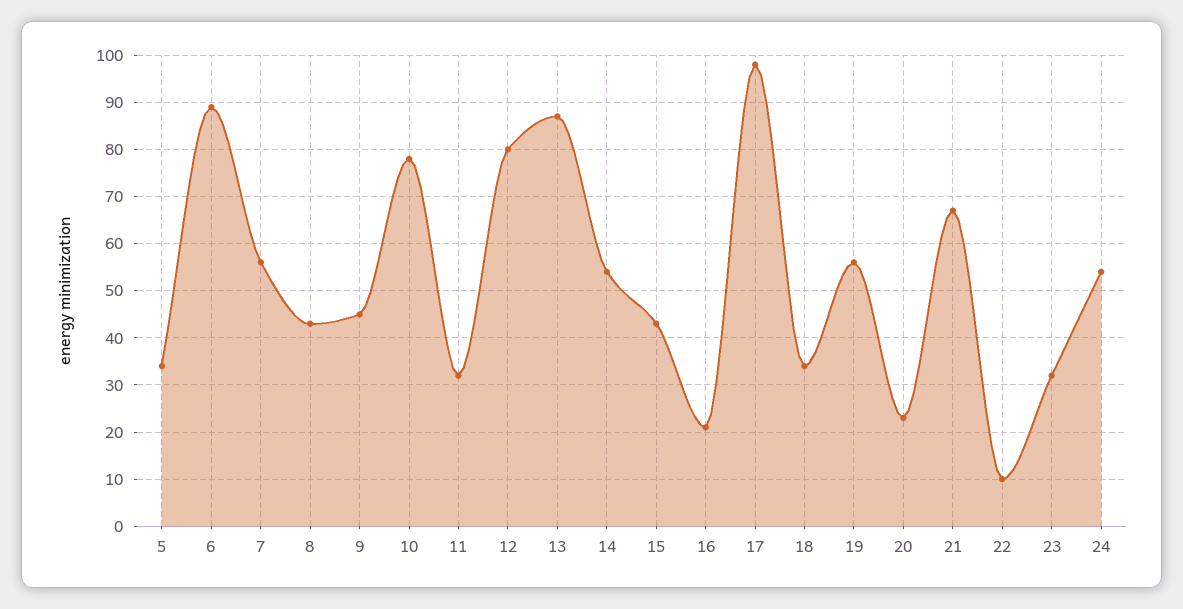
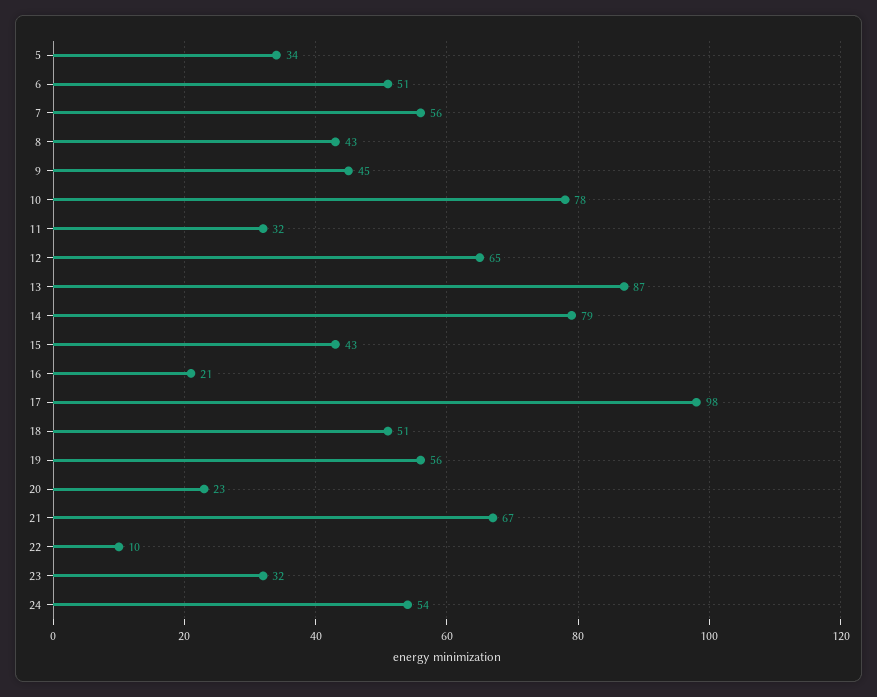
6: 90 -> 51
12: 80 -> 65
14: 55 -> 79
18: 35 -> 51

